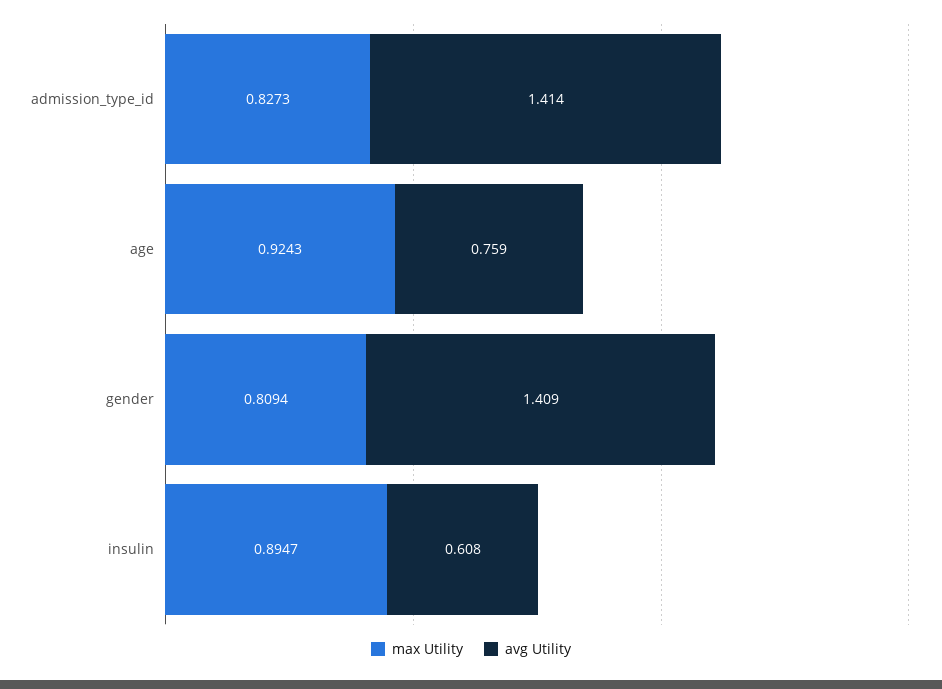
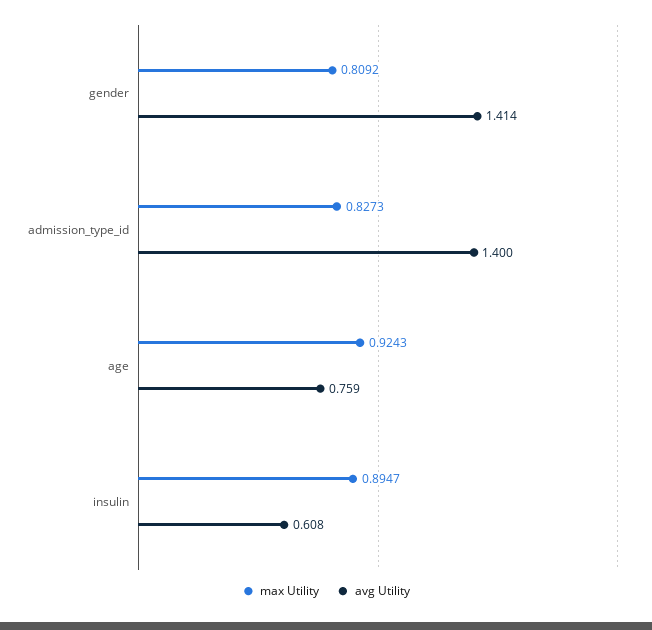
avg Utility, admission_type_id: 1.414 -> 1.4
max Utility, gender: 0.8094 -> 0.8092
avg Utility, gender: 1.409 -> 1.414

